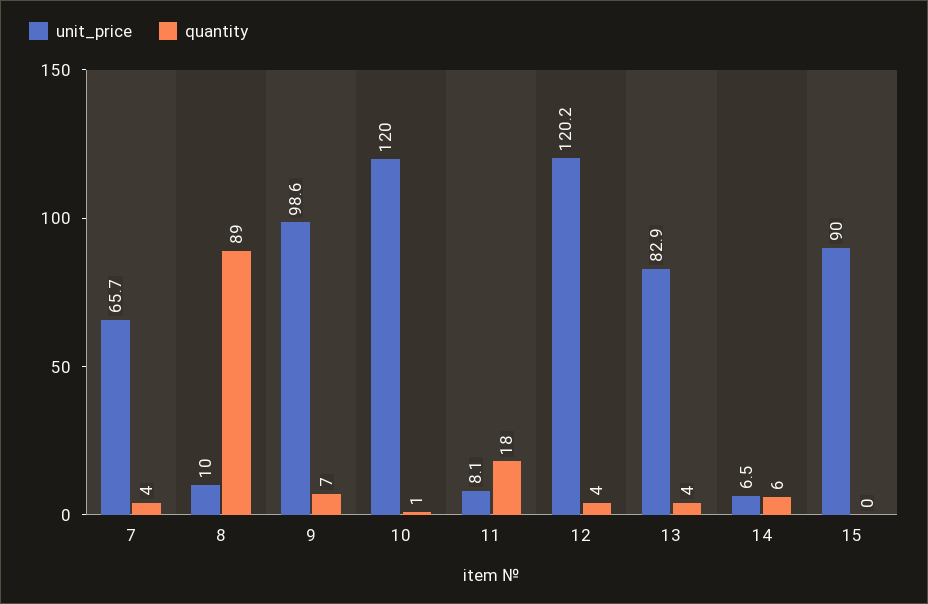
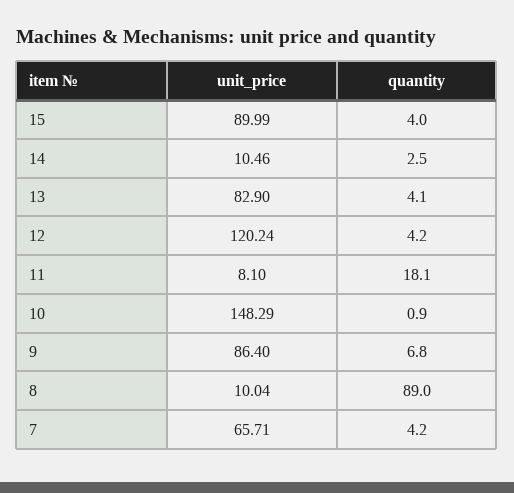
unit_price, 9: 98.6 -> 86.4
unit_price, 10: 120 -> 148.29
unit_price, 14: 6.5 -> 10.46
quantity, 14: 6 -> 2.5
quantity, 15: 0 -> 4

